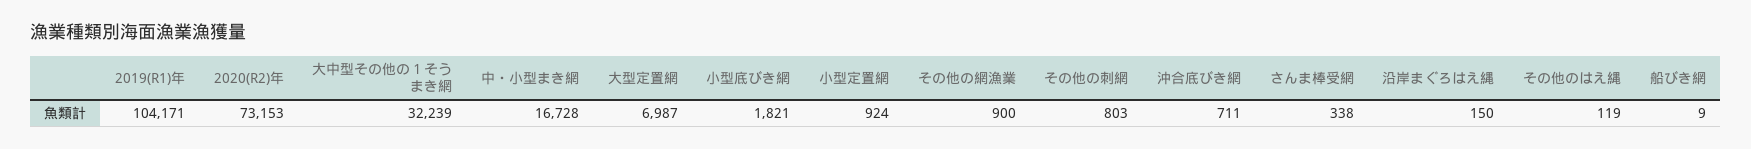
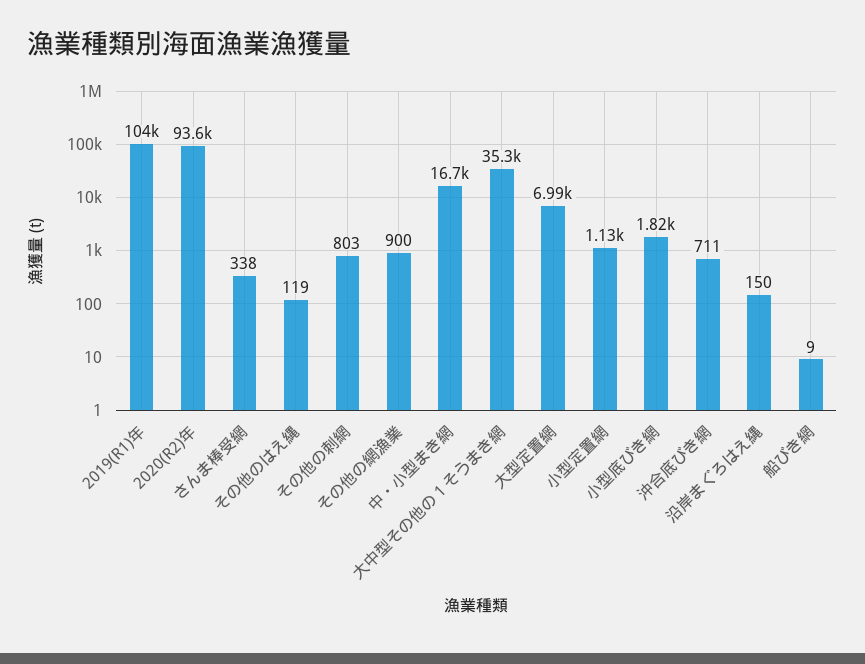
2020(R2)年: 73153 -> 93600
大中型その他の１そうまき網: 32239 -> 35300
小型定置網: 924 -> 1130

